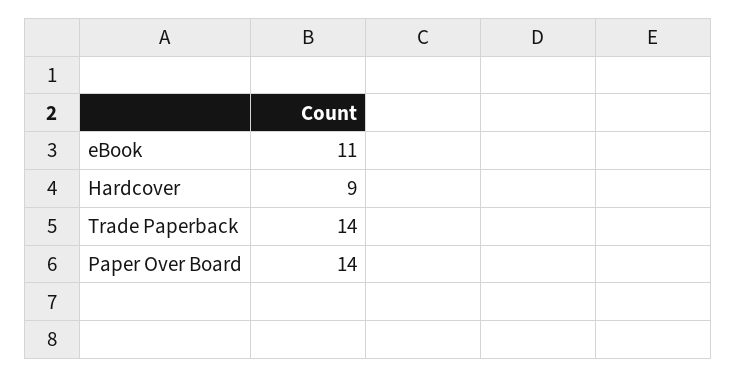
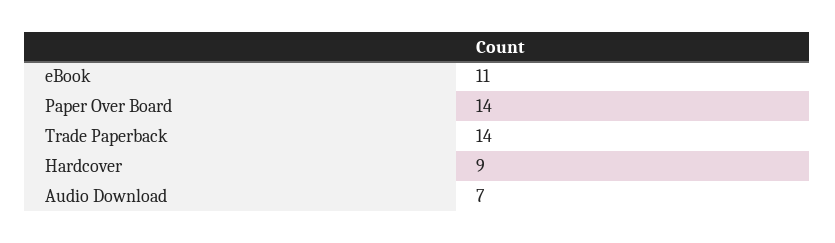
Audio Download: none -> 7

